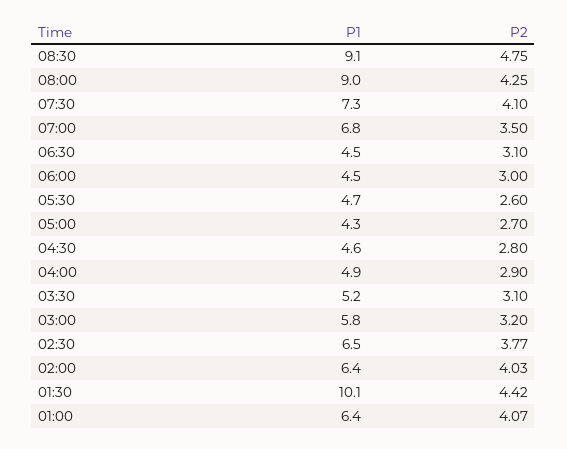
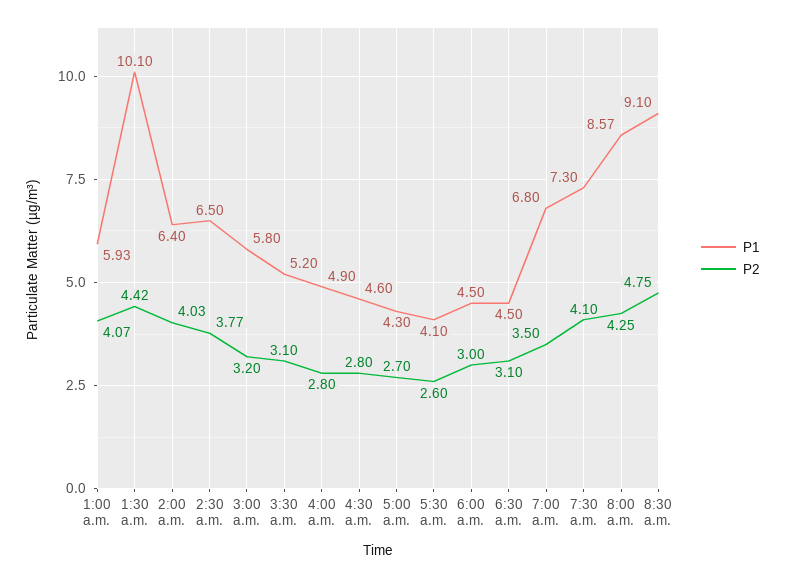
P1, 08:00: 9 -> 8.57
P1, 05:30: 4.7 -> 4.1
P2, 04:00: 2.9 -> 2.8
P1, 01:00: 6.4 -> 5.93

